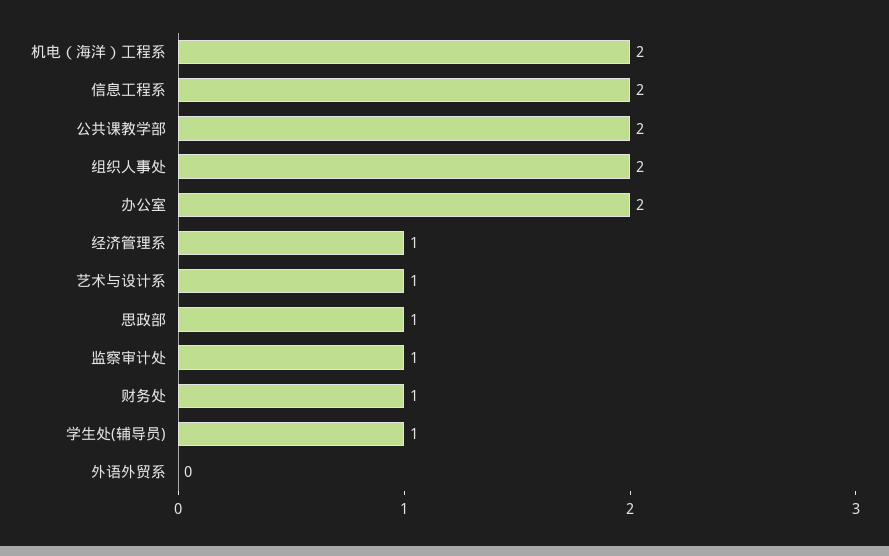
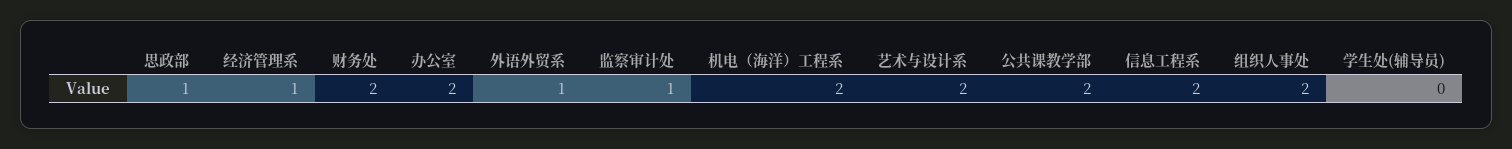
艺术与设计系: 1 -> 2
财务处: 1 -> 2
学生处(辅导员): 1 -> 0
外语外贸系: 0 -> 1

